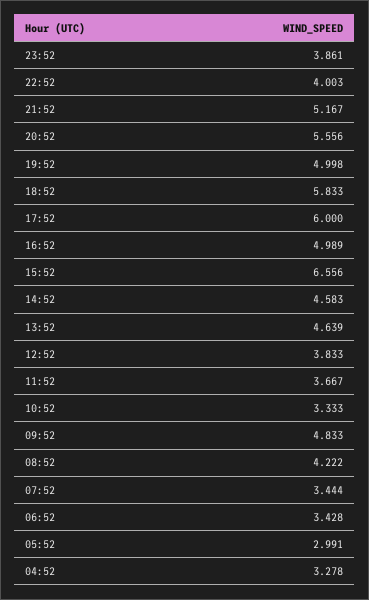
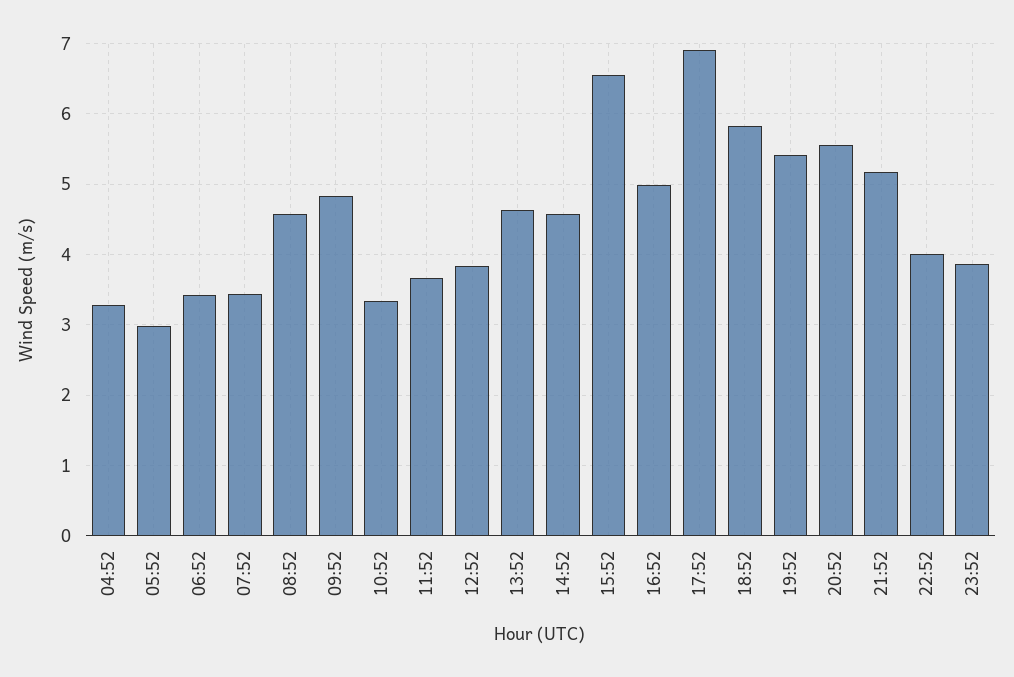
19:52: 4.998 -> 5.4
17:52: 6 -> 6.9
08:52: 4.222 -> 4.6

